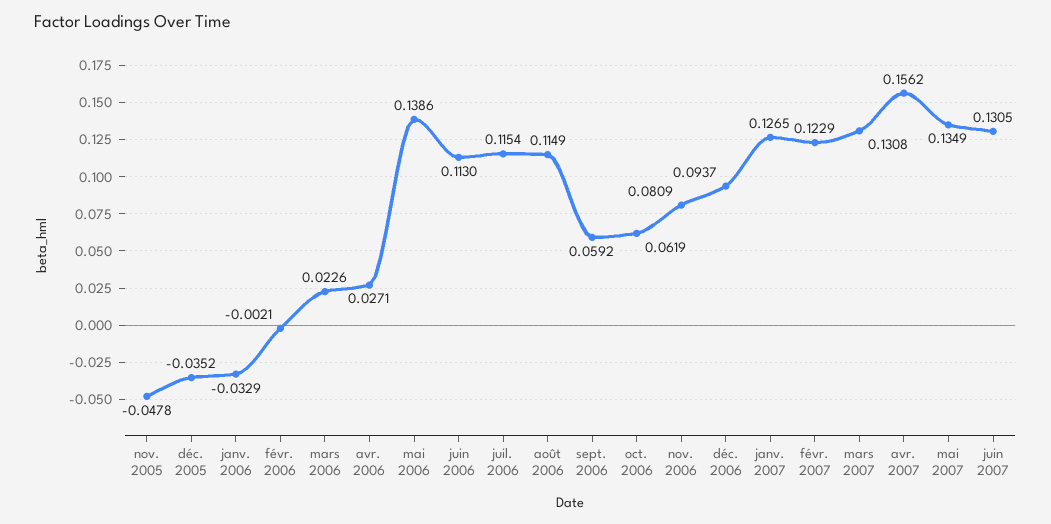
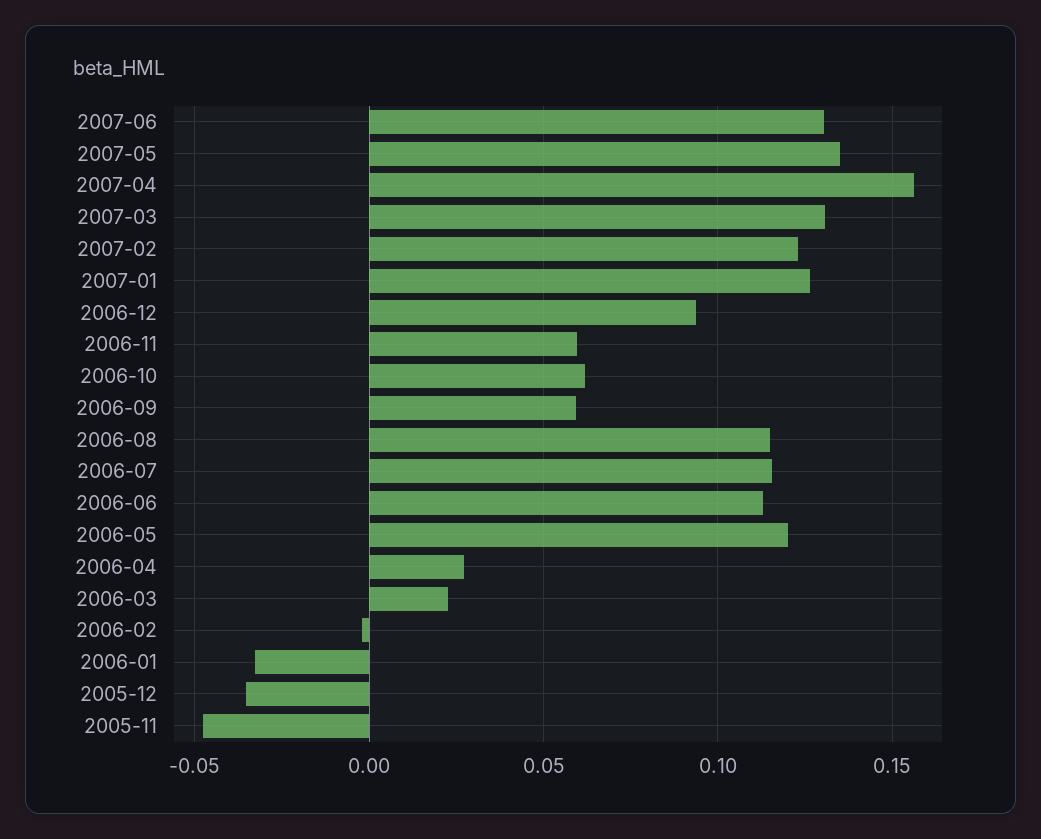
mai 2006: 0.1386 -> 0.12
nov. 2006: 0.0809 -> 0.06

